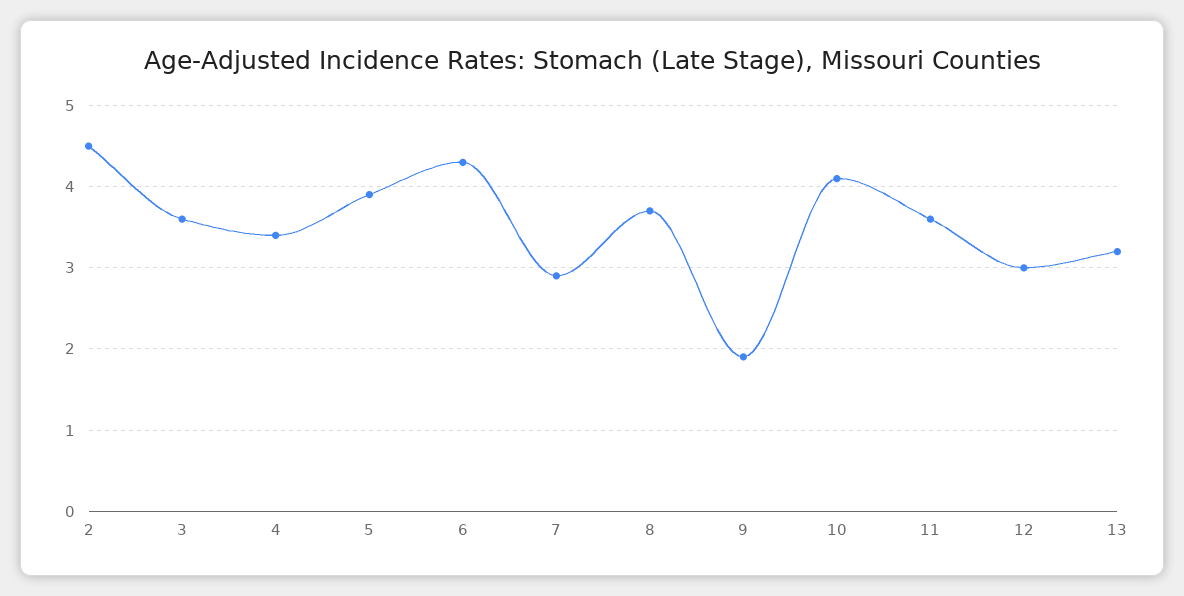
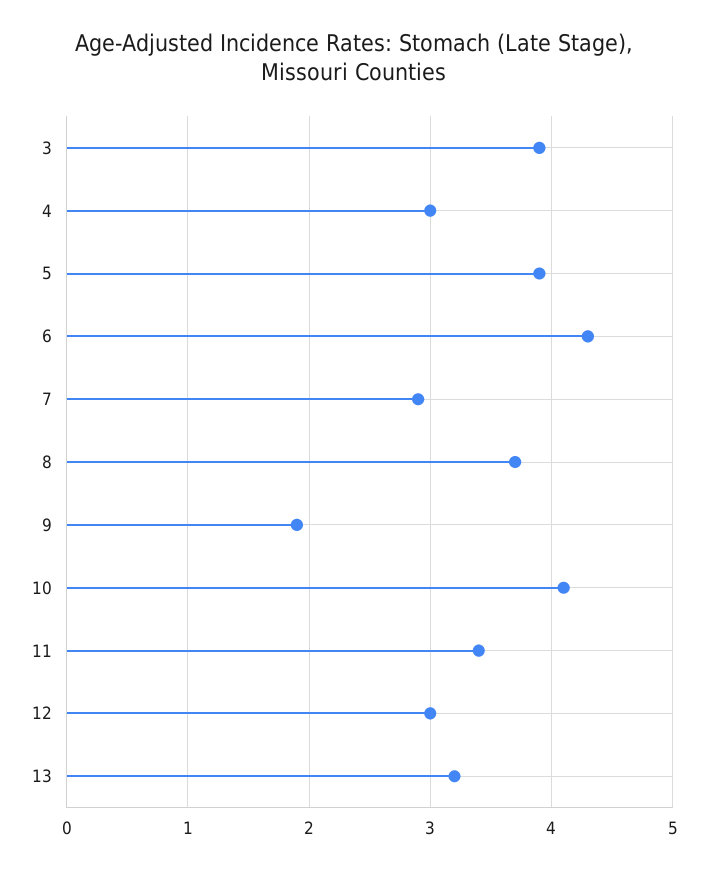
2: 4.5 -> none
3: 3.6 -> 3.9
4: 3.4 -> 3
11: 3.6 -> 3.4

